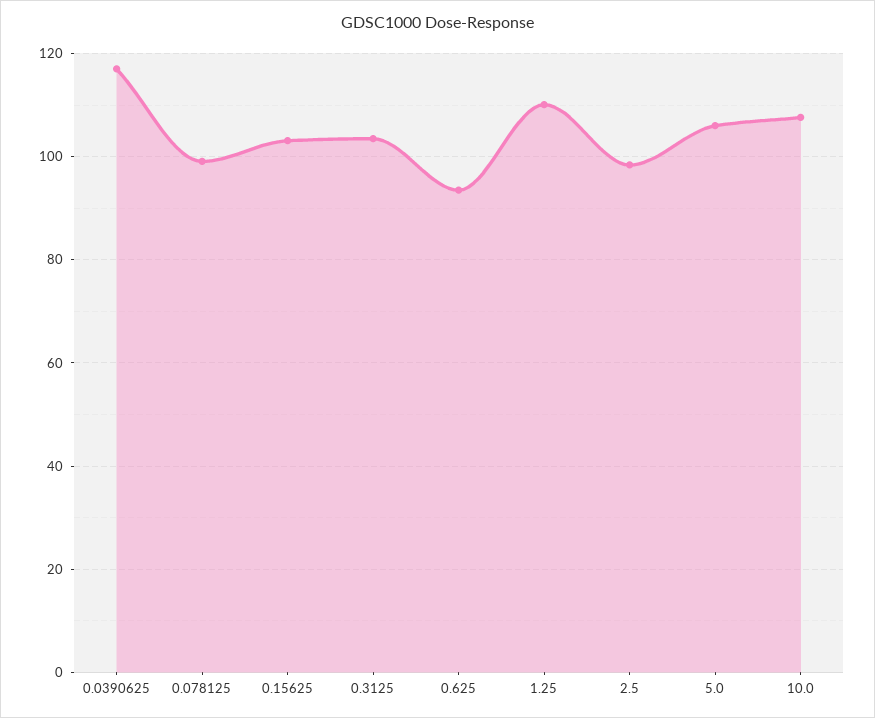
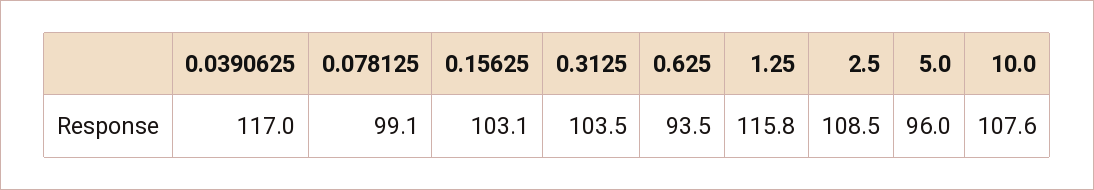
1.25: 110 -> 115.8
2.5: 98 -> 108.5
5.0: 106 -> 96

